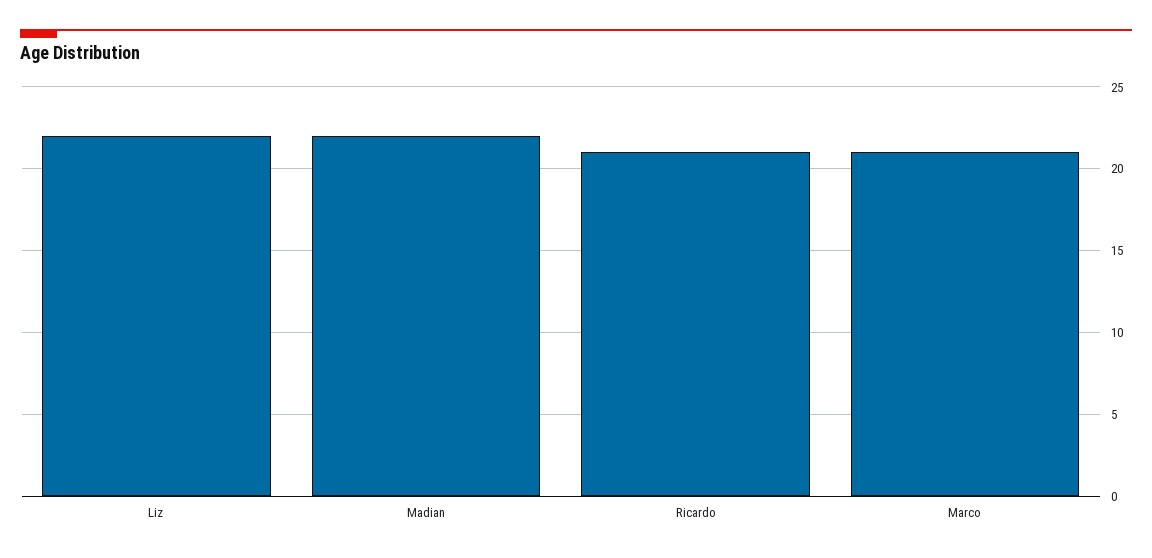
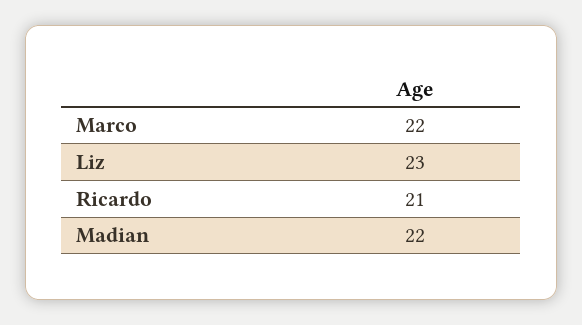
Liz: 22 -> 23
Marco: 21 -> 22

